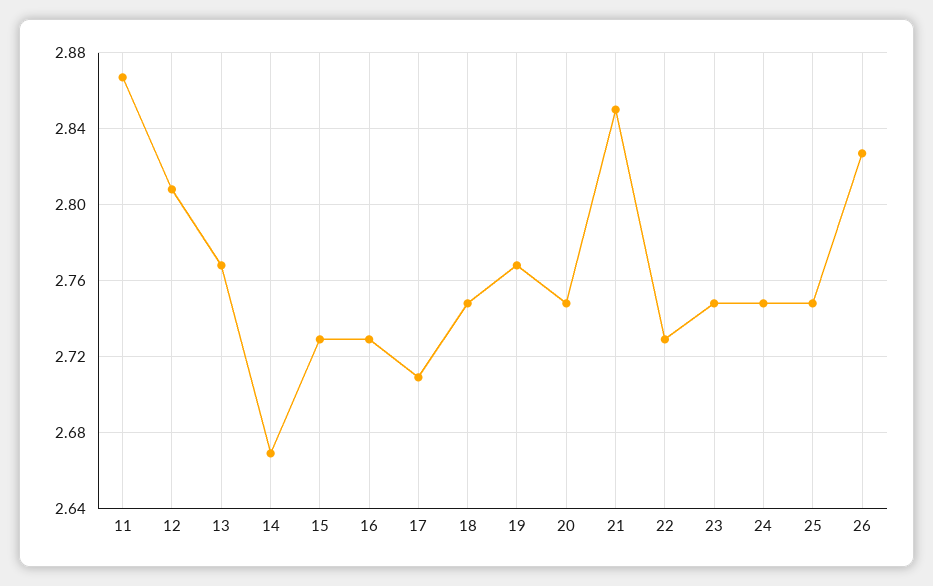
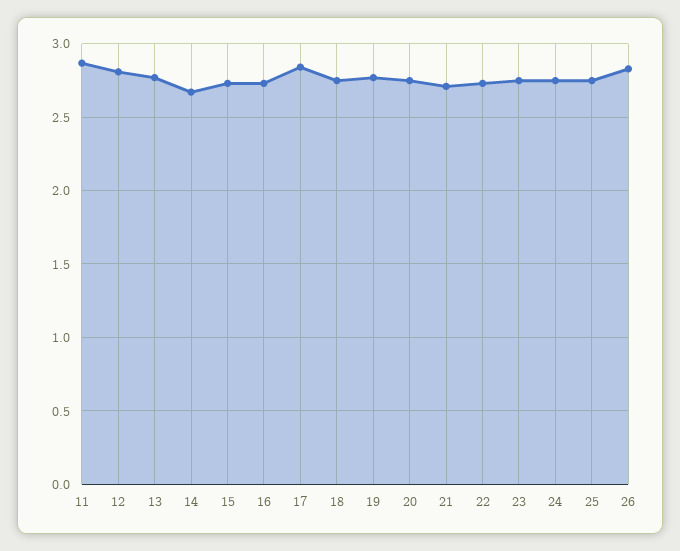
17: 2.71 -> 2.85
21: 2.85 -> 2.7

